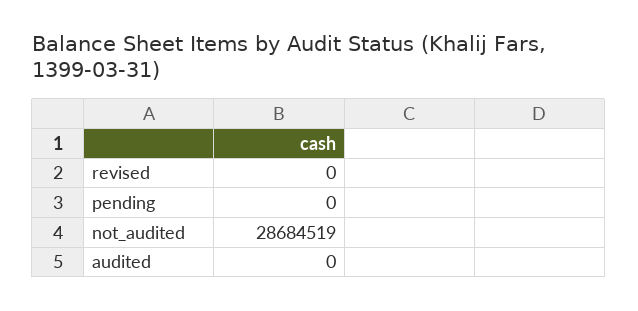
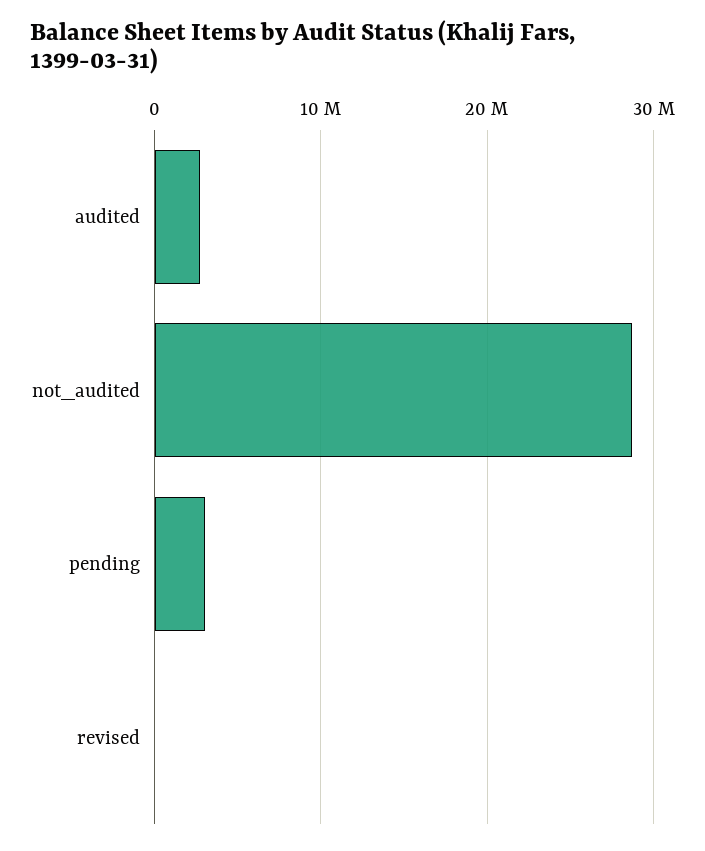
pending: 0 -> 3000000
audited: 0 -> 3000000

